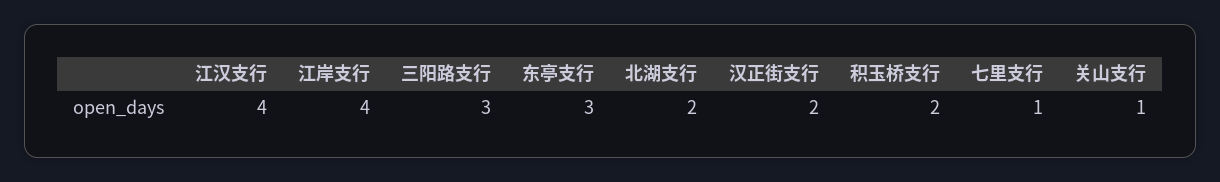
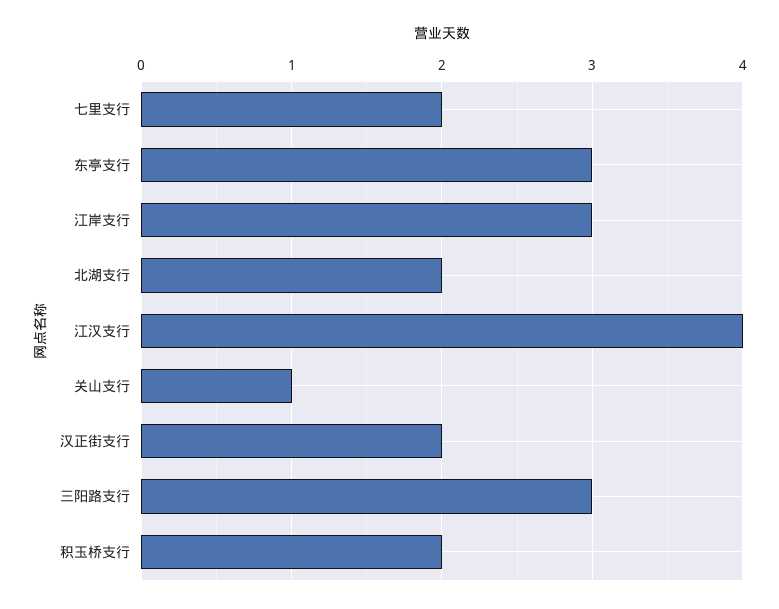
江岸支行: 4 -> 3
七里支行: 1 -> 2

